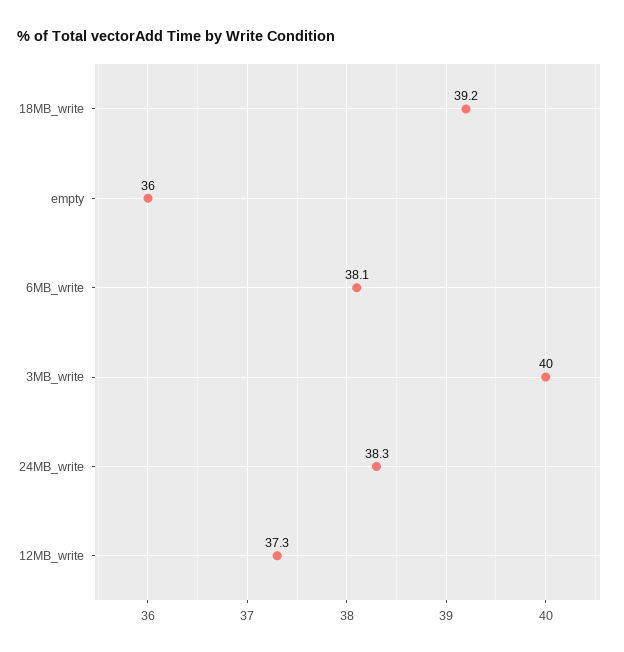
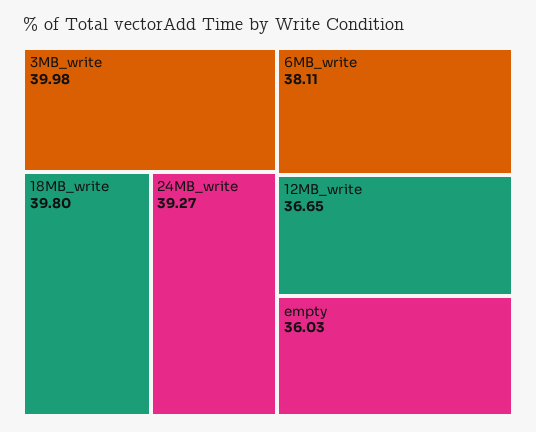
18MB_write: 39.2 -> 39.8
24MB_write: 38.3 -> 39.27
12MB_write: 37.3 -> 36.65

